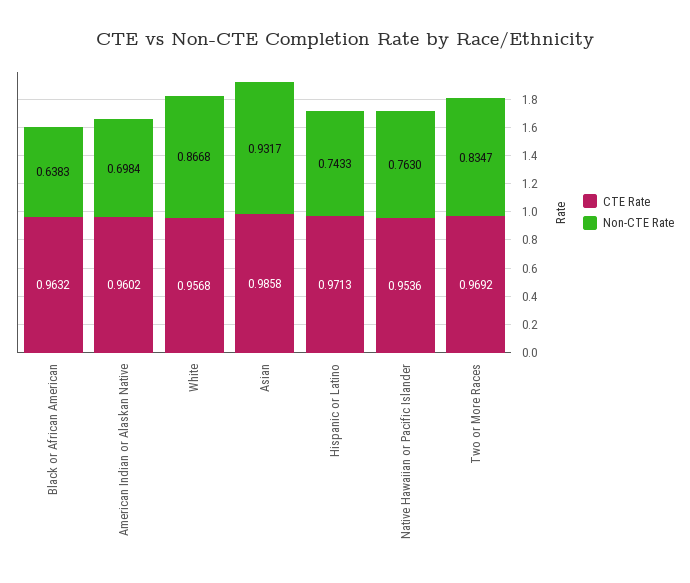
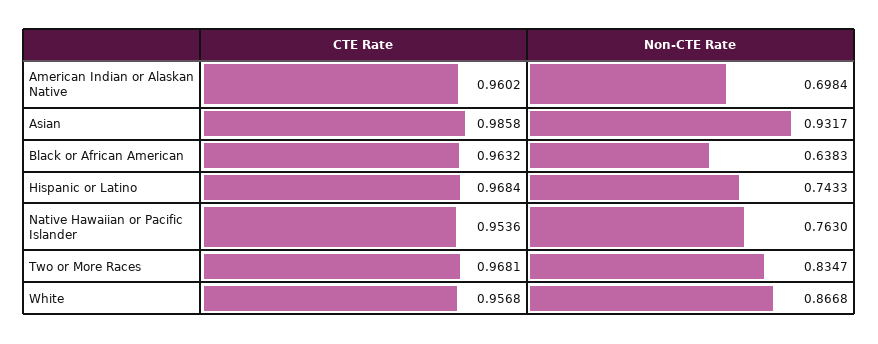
CTE Rate, Hispanic or Latino: 0.9713 -> 0.9684
CTE Rate, Two or More Races: 0.9692 -> 0.9681

